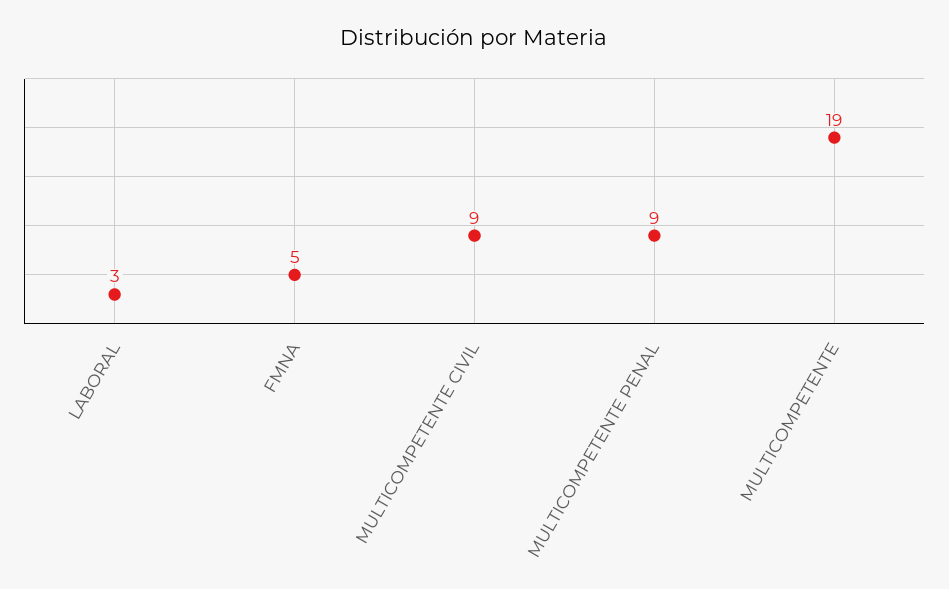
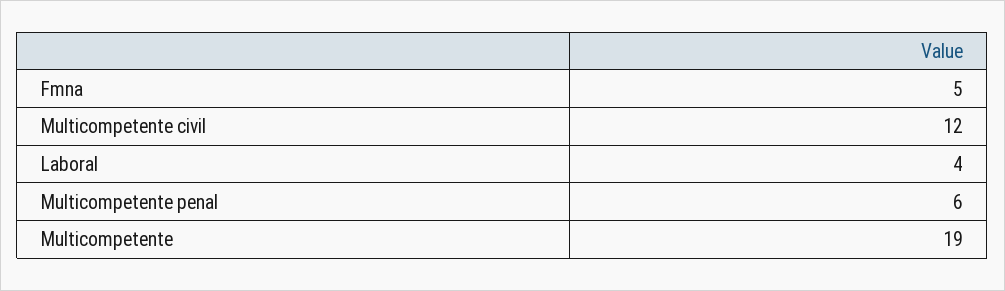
LABORAL: 3 -> 4
MULTICOMPETENTE CIVIL: 9 -> 12
MULTICOMPETENTE PENAL: 9 -> 6

